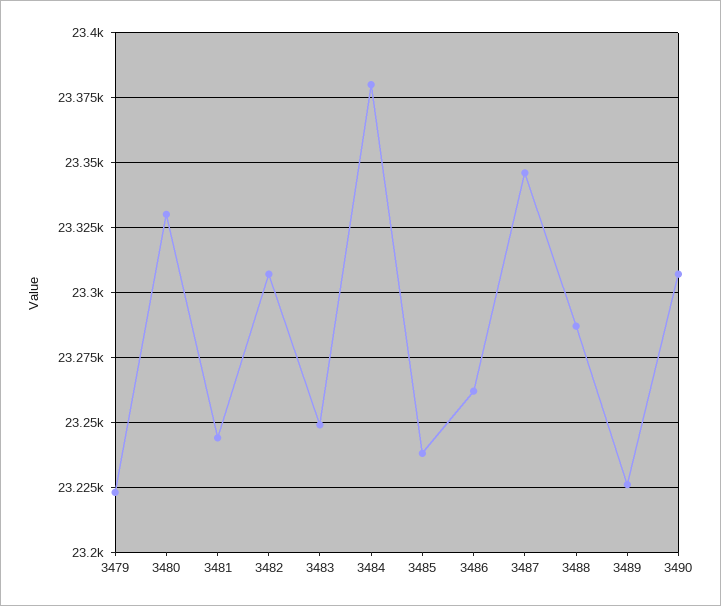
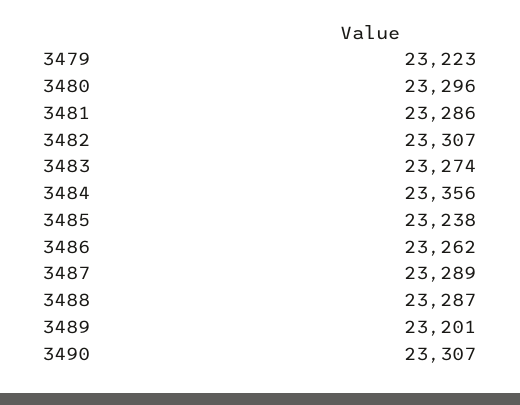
3480: 23330 -> 23296
3481: 23245 -> 23286
3483: 23250 -> 23274
3484: 23380 -> 23356
3487: 23345 -> 23289
3489: 23225 -> 23201

